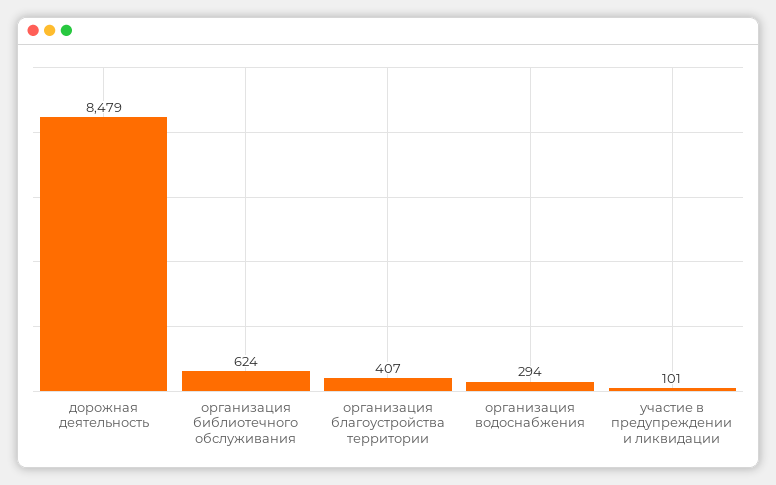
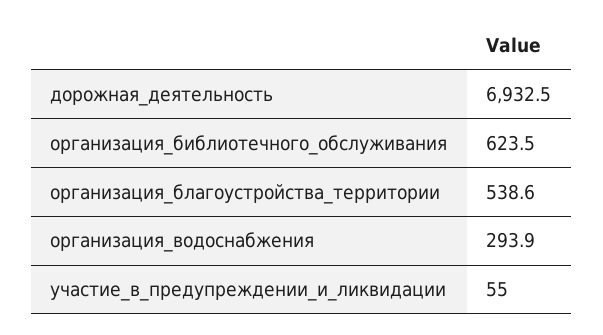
дорожная деятельность: 8479 -> 6932.5
организация благоустройства территории: 407 -> 538.6
участие в предупреждении и ликвидации: 101 -> 55

